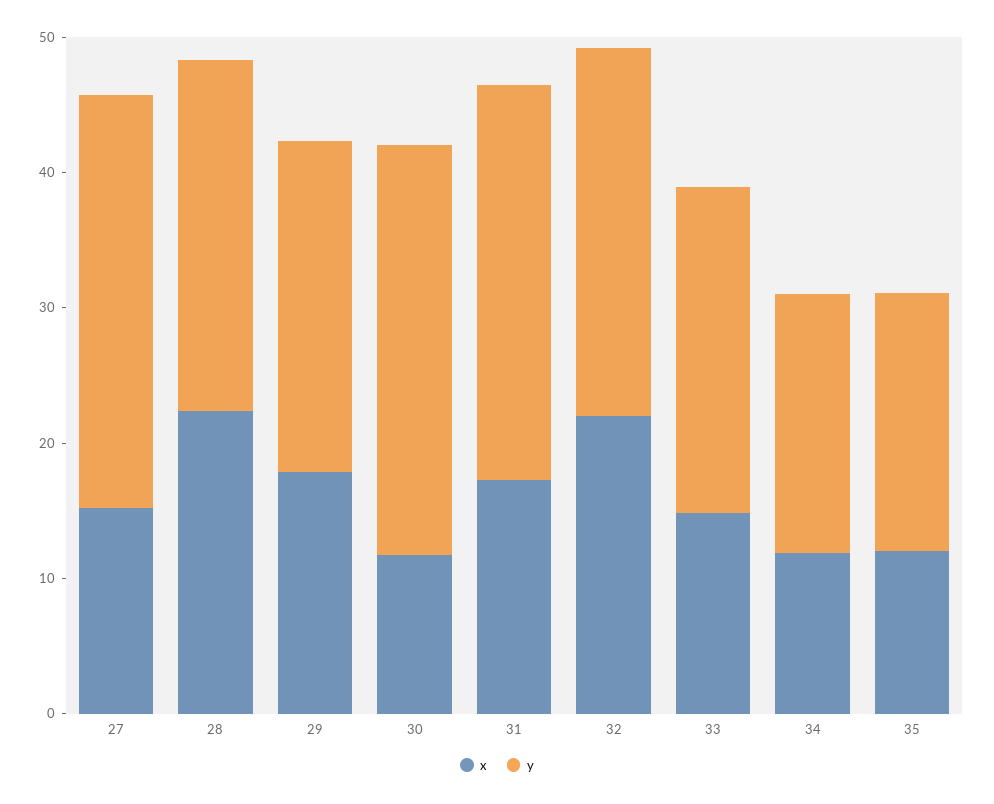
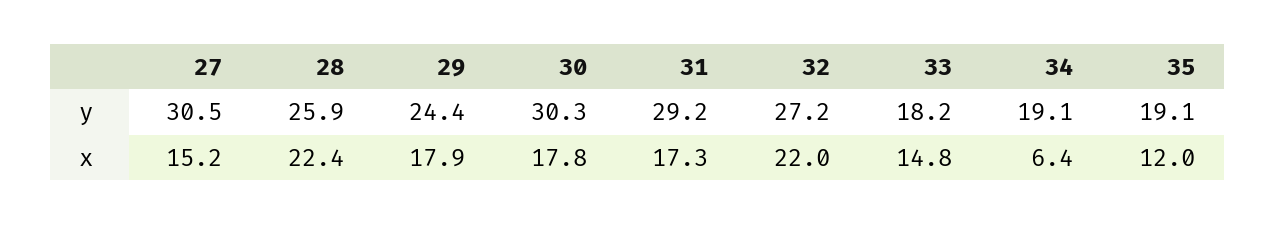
x, 30: 12 -> 17.8
y, 33: 24 -> 18.2
x, 34: 12 -> 6.4

